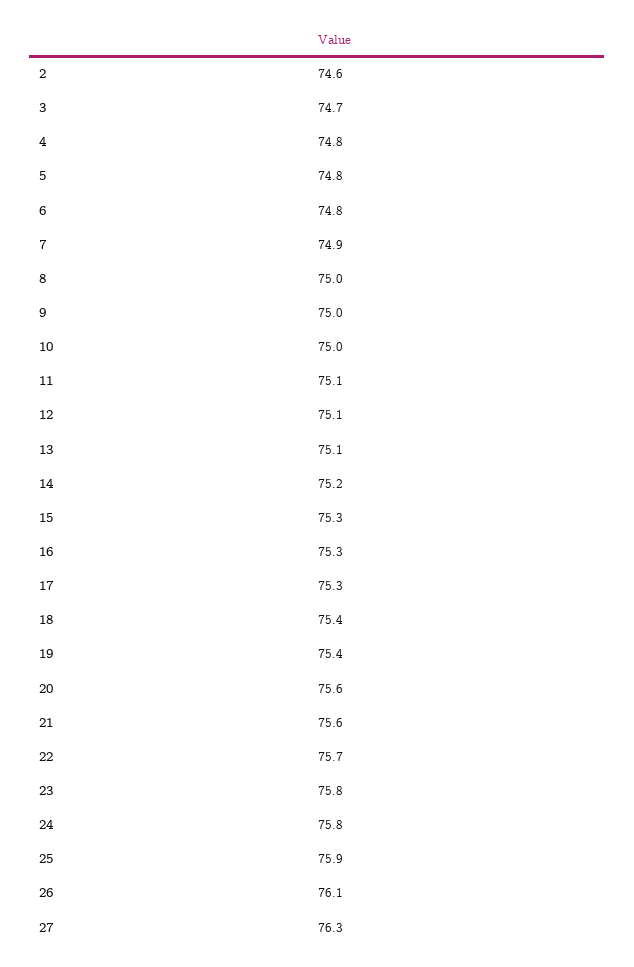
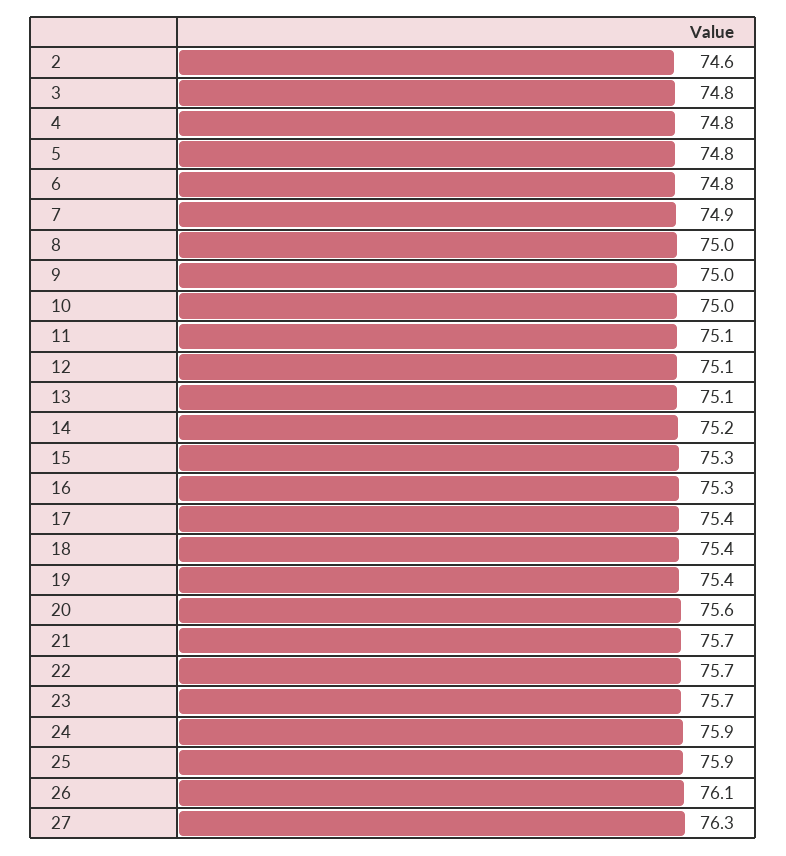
3: 74.7 -> 74.8
17: 75.3 -> 75.4
21: 75.6 -> 75.7
23: 75.8 -> 75.7
24: 75.8 -> 75.9

